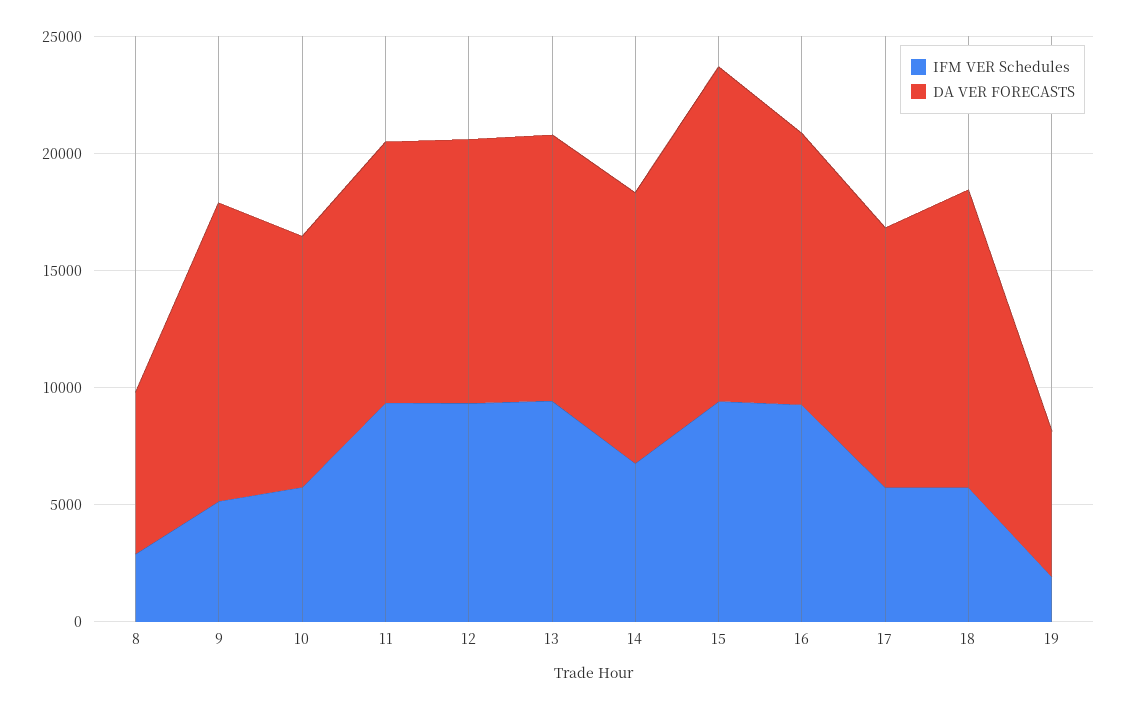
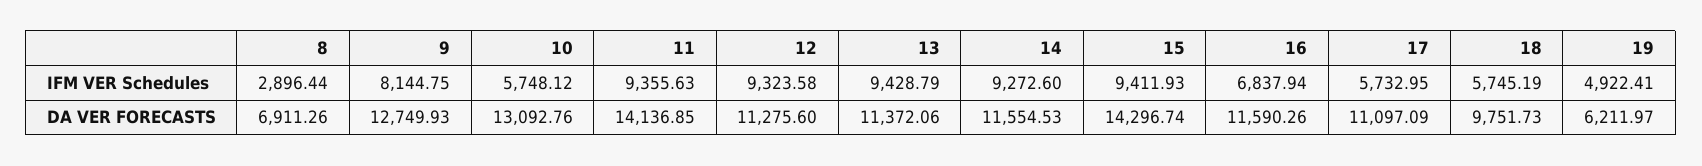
IFM VER Schedules, 9: 5000 -> 8144.75
DA VER FORECASTS, 10: 11000 -> 13092.76
DA VER FORECASTS, 11: 11000 -> 14136.85
IFM VER Schedules, 14: 7000 -> 9272.6
IFM VER Schedules, 16: 9000 -> 6837.94
DA VER FORECASTS, 18: 13000 -> 9751.73
IFM VER Schedules, 19: 2000 -> 4922.41

